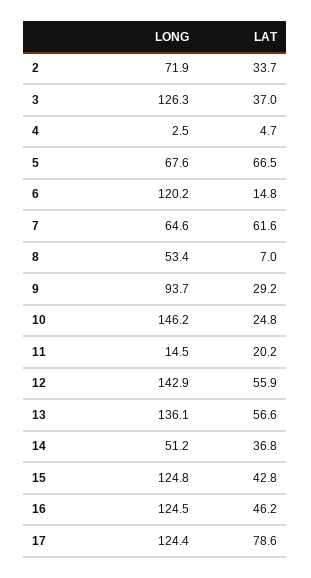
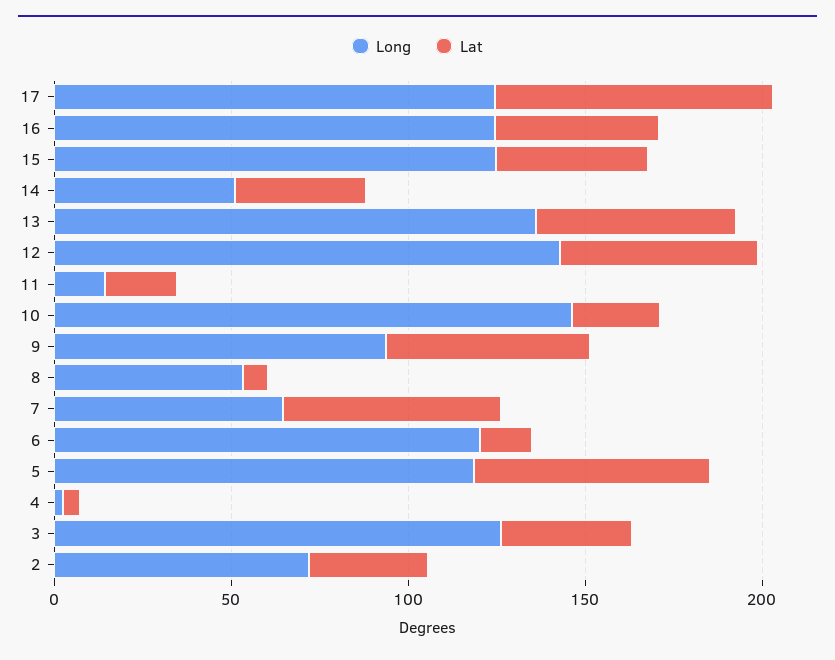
LONG, 5: 67.6 -> 120
LAT, 9: 29.2 -> 60

